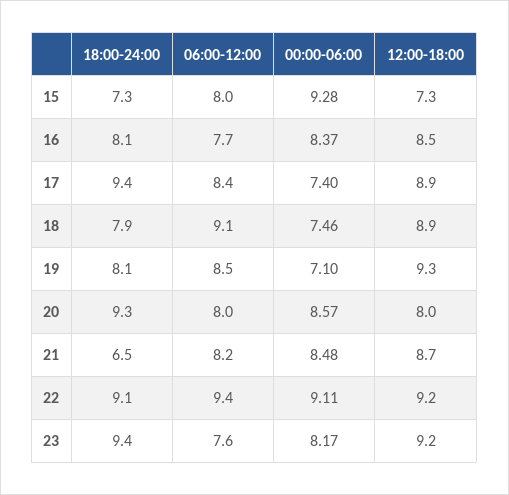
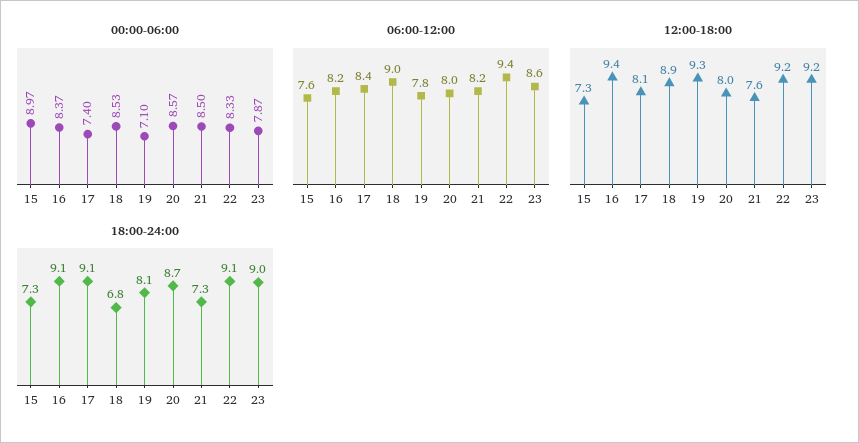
06:00-12:00, 15: 8 -> 7.6
00:00-06:00, 15: 9.28 -> 8.97
18:00-24:00, 16: 8.1 -> 9.1
06:00-12:00, 16: 7.7 -> 8.2
12:00-18:00, 16: 8.5 -> 9.4
18:00-24:00, 17: 9.4 -> 9.1
12:00-18:00, 17: 8.9 -> 8.1
18:00-24:00, 18: 7.9 -> 6.8
06:00-12:00, 18: 9.1 -> 9
00:00-06:00, 18: 7.46 -> 8.53
06:00-12:00, 19: 8.5 -> 7.8
18:00-24:00, 20: 9.3 -> 8.7
18:00-24:00, 21: 6.5 -> 7.3
00:00-06:00, 21: 8.48 -> 8.5
12:00-18:00, 21: 8.7 -> 7.6
00:00-06:00, 22: 9.11 -> 8.33
18:00-24:00, 23: 9.4 -> 9
06:00-12:00, 23: 7.6 -> 8.6
00:00-06:00, 23: 8.17 -> 7.87

